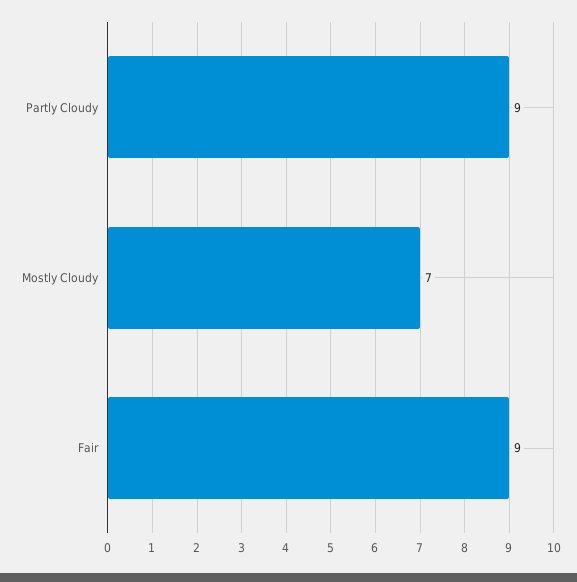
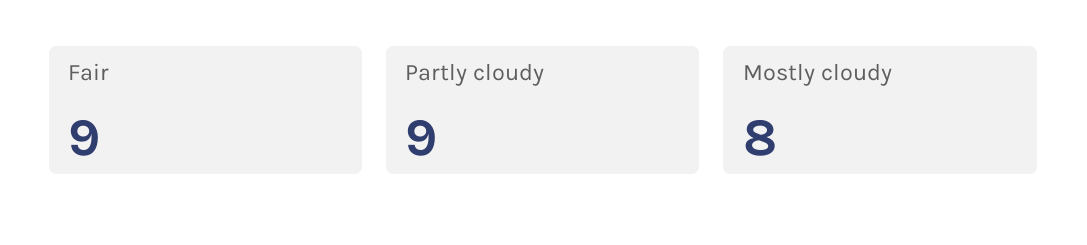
Mostly Cloudy: 7 -> 8

